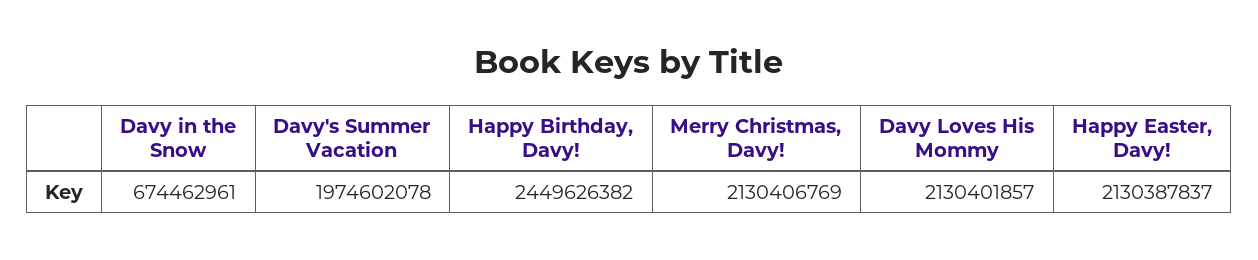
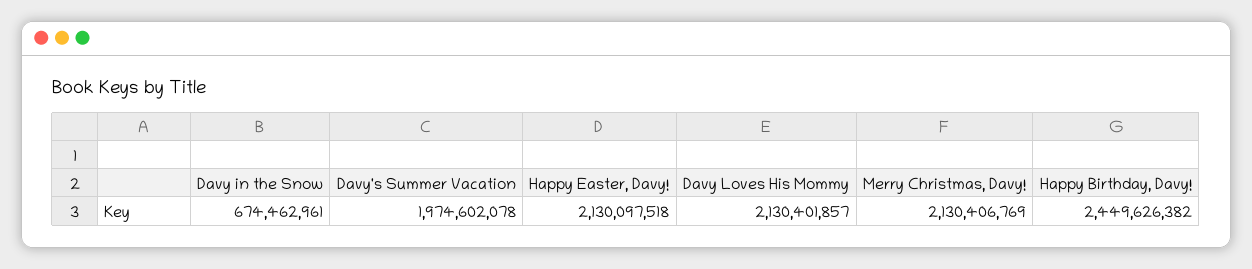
Happy Easter, Davy!: 2130387837 -> 2130097518

